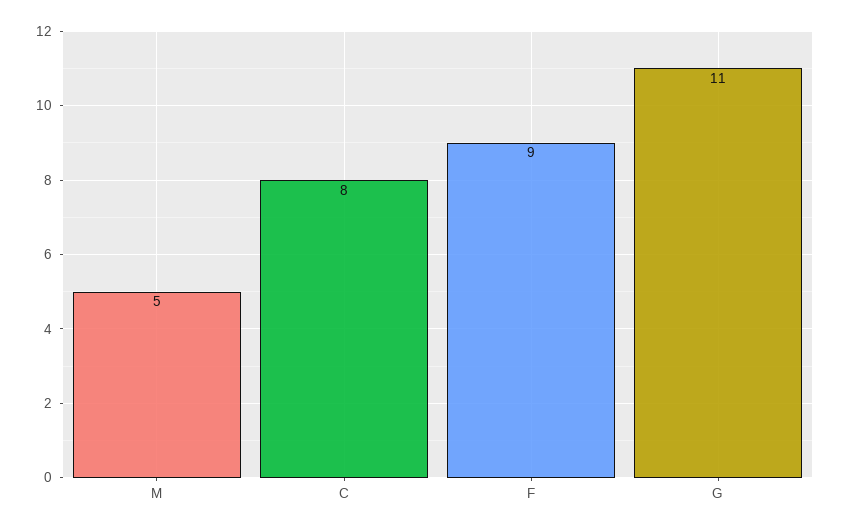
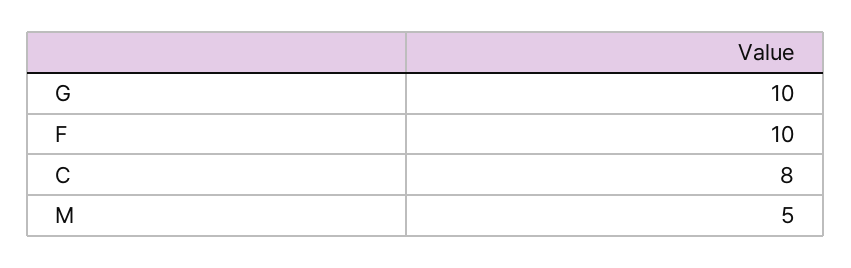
F: 9 -> 10
G: 11 -> 10

